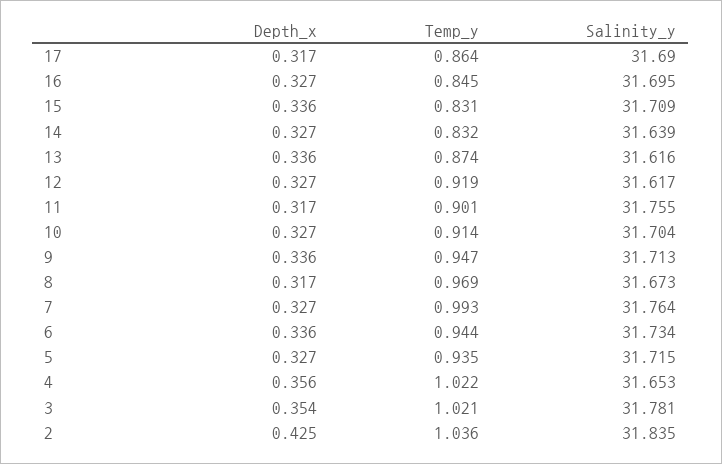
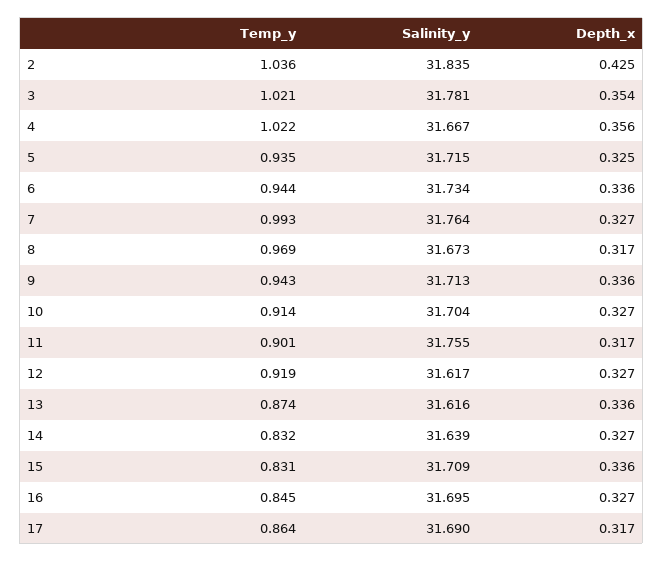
Temp_y, 9: 0.947 -> 0.943
Depth_x, 5: 0.327 -> 0.325
Salinity_y, 4: 31.653 -> 31.667

